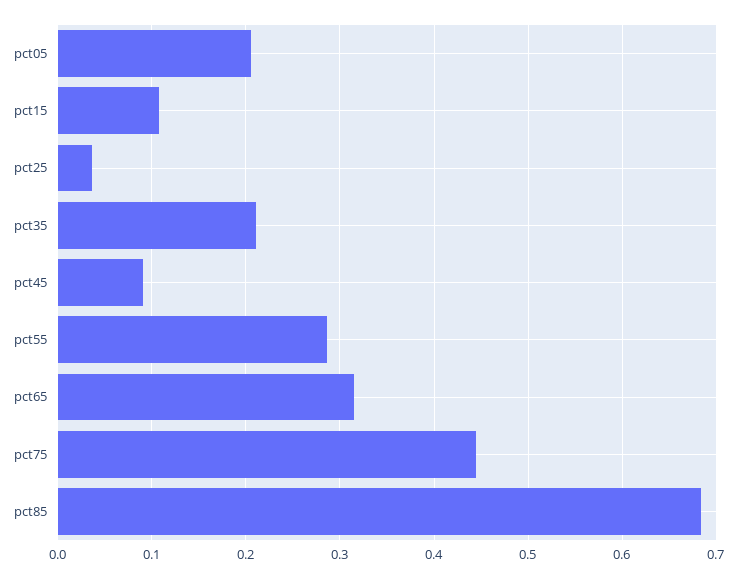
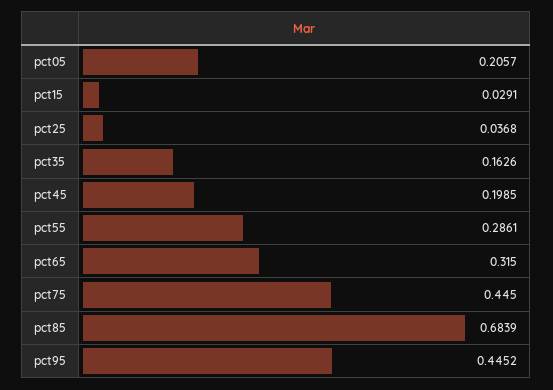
pct15: 0.11 -> 0.0291
pct35: 0.21 -> 0.1626
pct45: 0.09 -> 0.1985
pct95: none -> 0.4452

